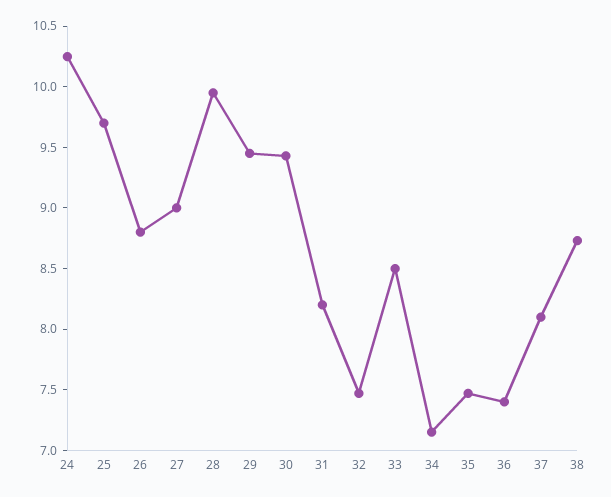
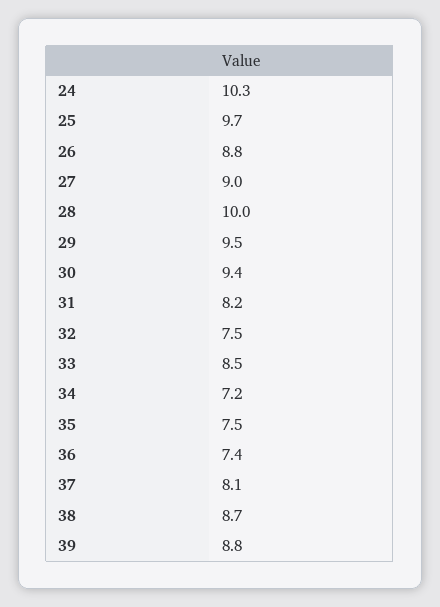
39: none -> 8.8

